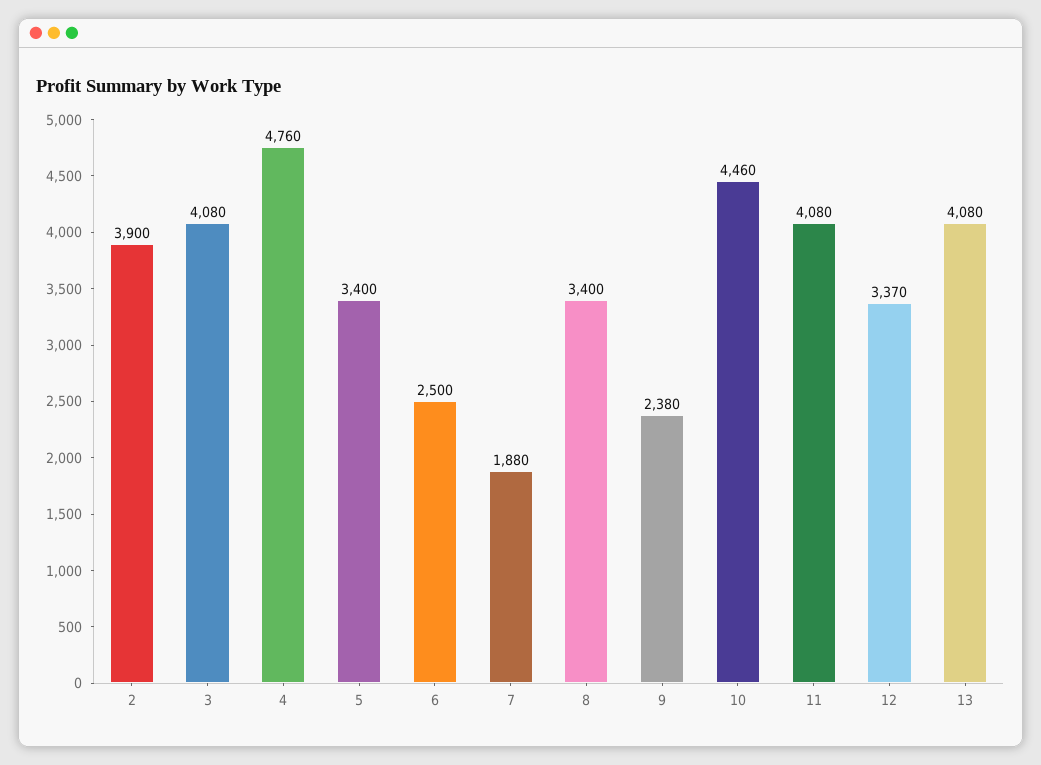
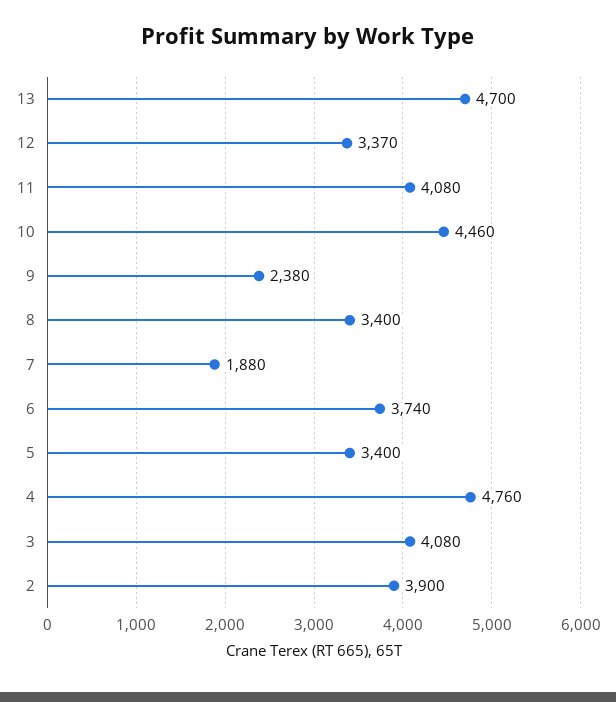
6: 2500 -> 3740
13: 4080 -> 4700

